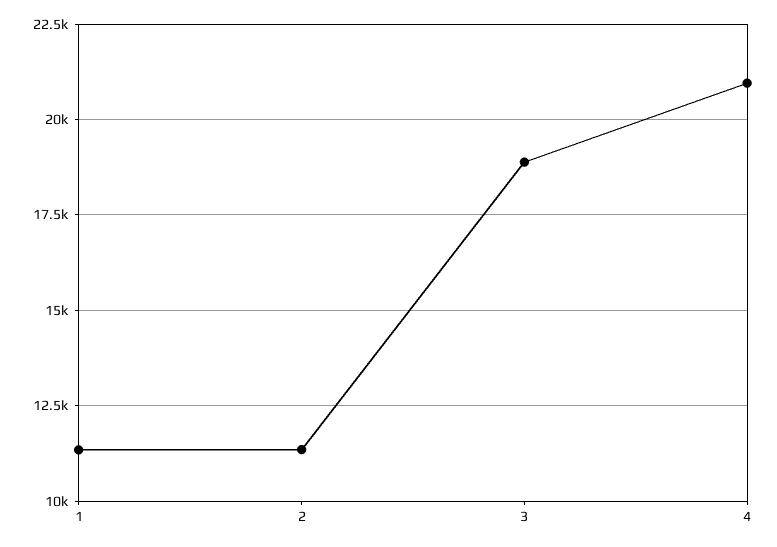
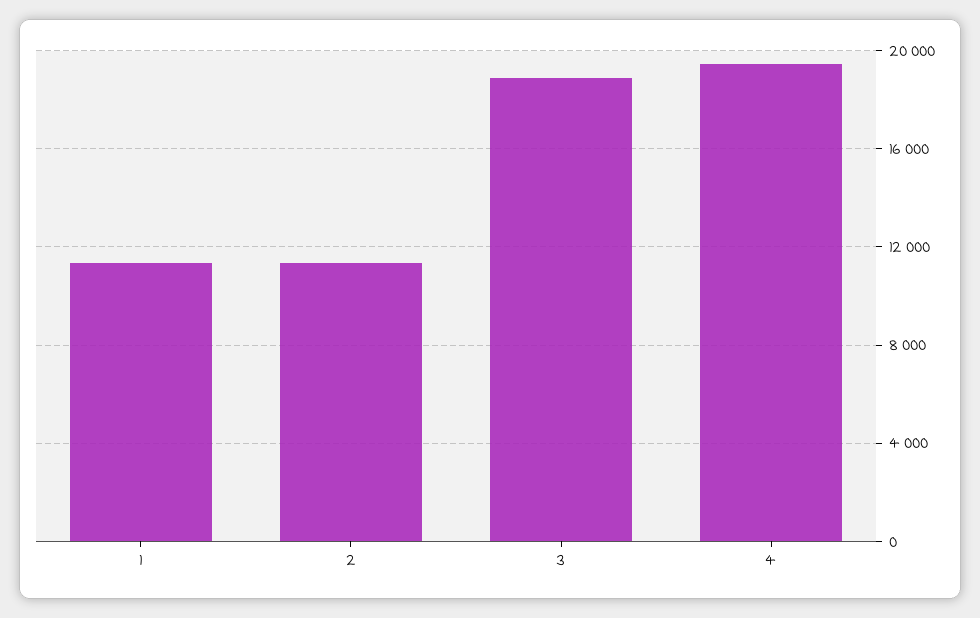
4: 21000 -> 19500

